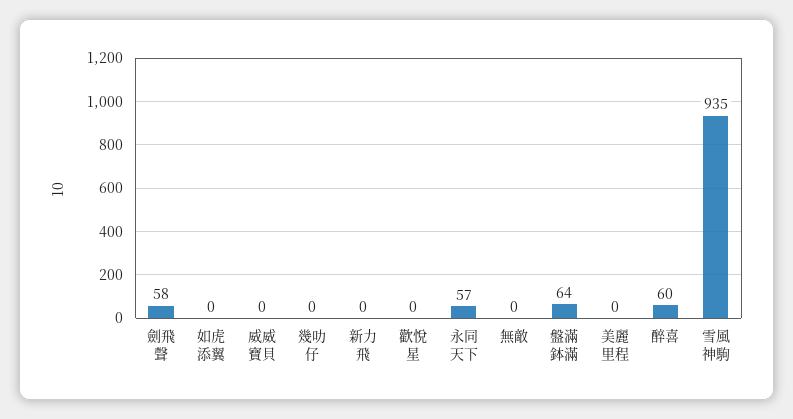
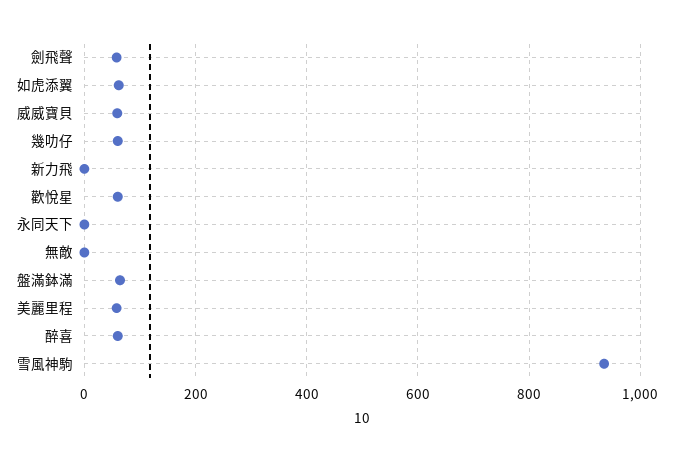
如虎添翼: 0 -> 60
威威寶貝: 0 -> 60
幾叻仔: 0 -> 60
歡悅星: 0 -> 60
永同天下: 57 -> 0
美麗里程: 0 -> 60

